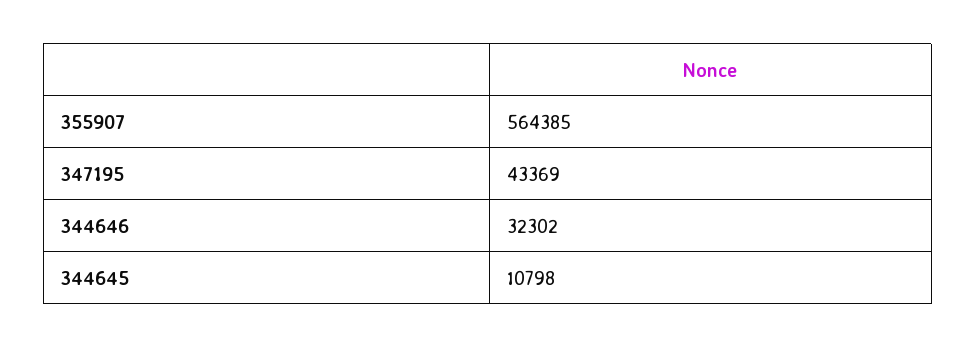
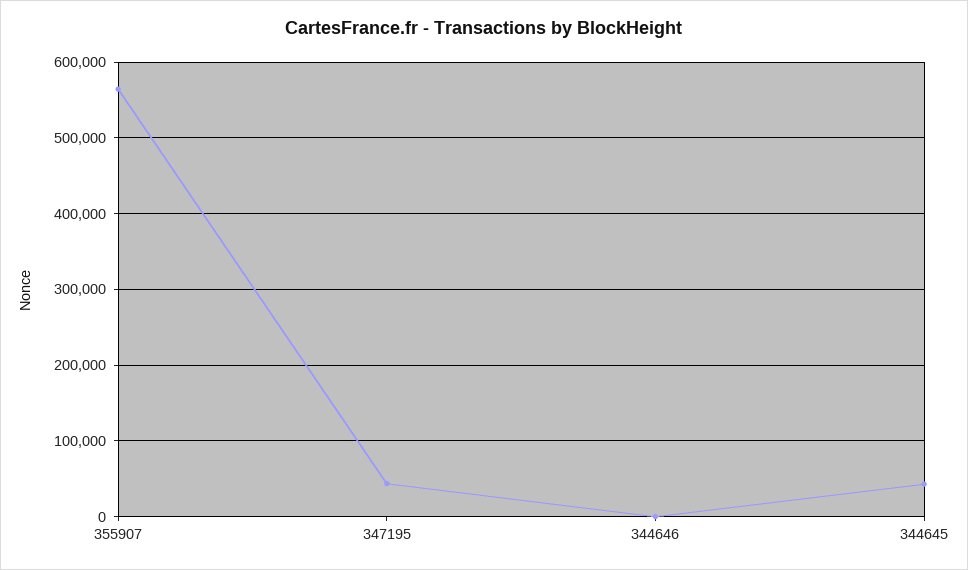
344646: 32302 -> 0
344645: 10798 -> 40000

